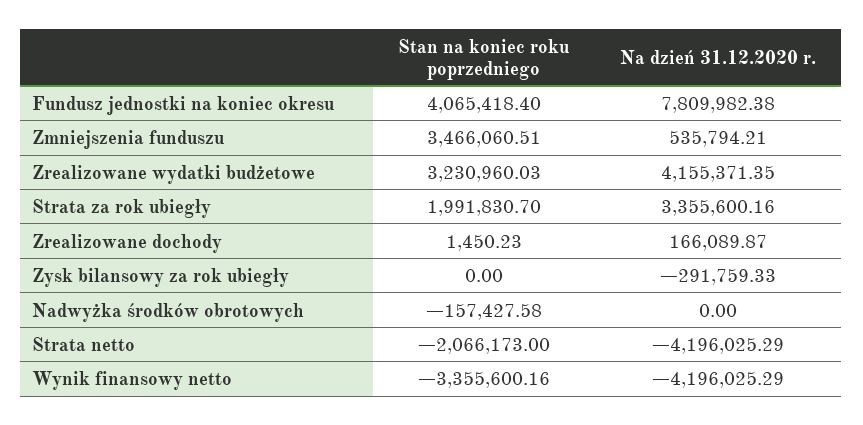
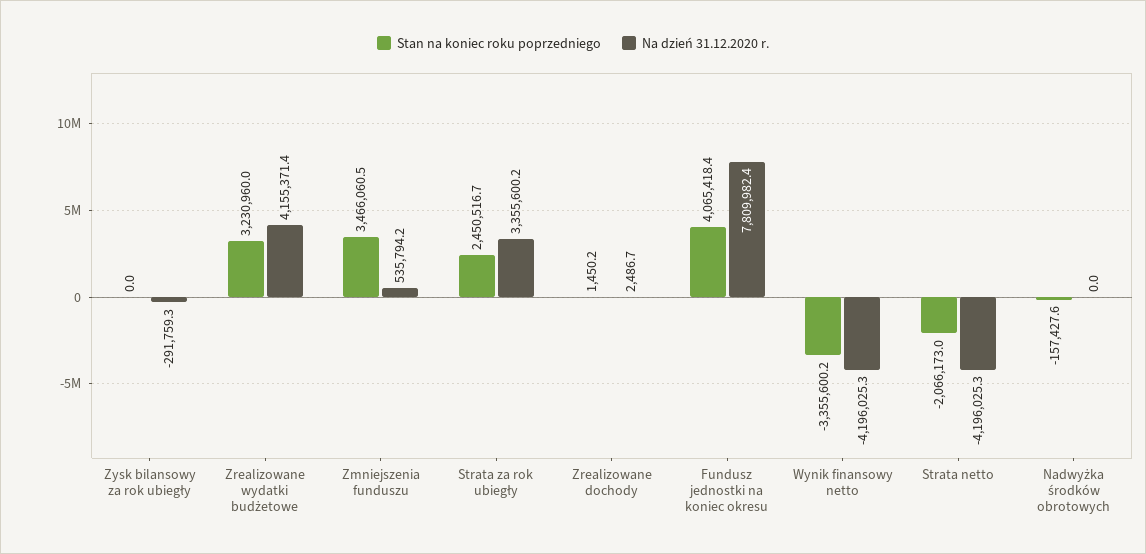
Stan na koniec roku poprzedniego, Strata za rok ubiegły: 1991830.7 -> 2450516.7
Na dzień 31.12.2020 r., Zrealizowane dochody: 166089.87 -> 2486.7

